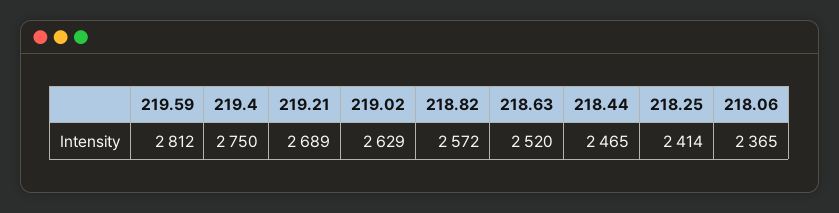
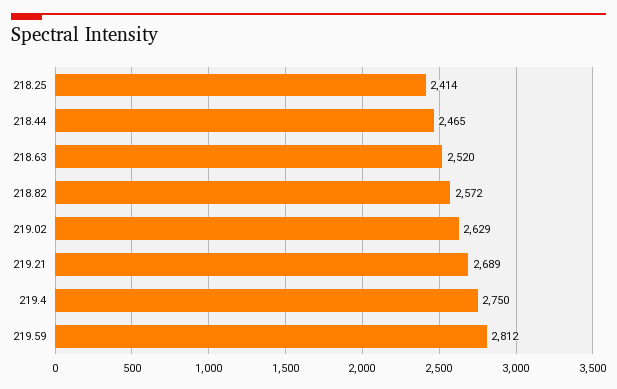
218.06: 2365 -> none

